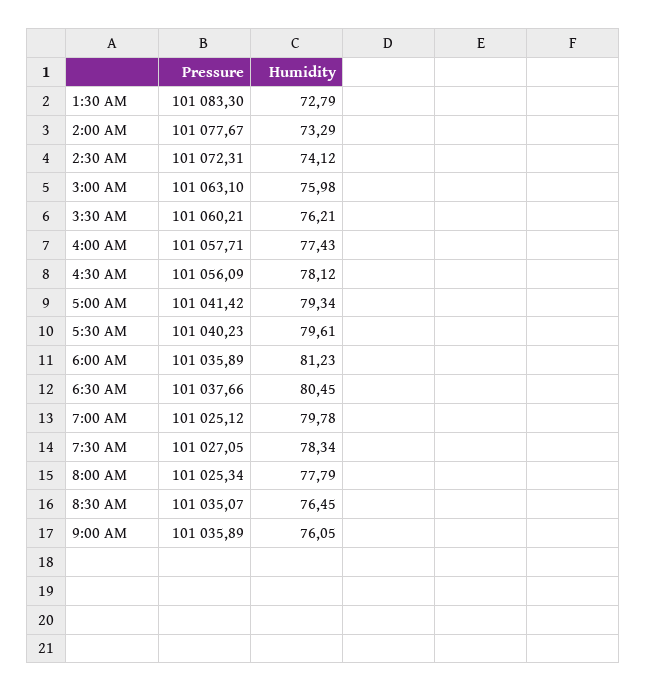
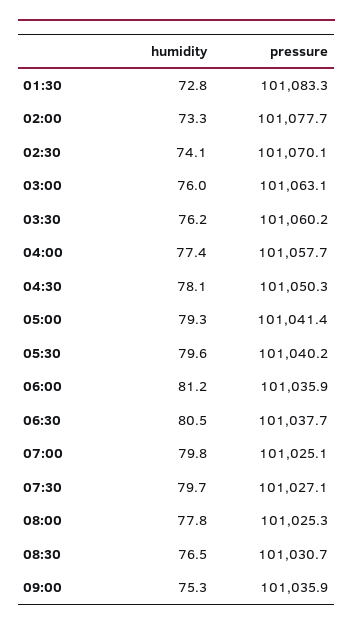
Pressure, 2:30 AM: 101072.31 -> 101070.1
Pressure, 4:30 AM: 101056.09 -> 101050.3
Humidity, 7:30 AM: 78.34 -> 79.7
Pressure, 8:30 AM: 101035.07 -> 101030.7
Humidity, 9:00 AM: 76.05 -> 75.3

